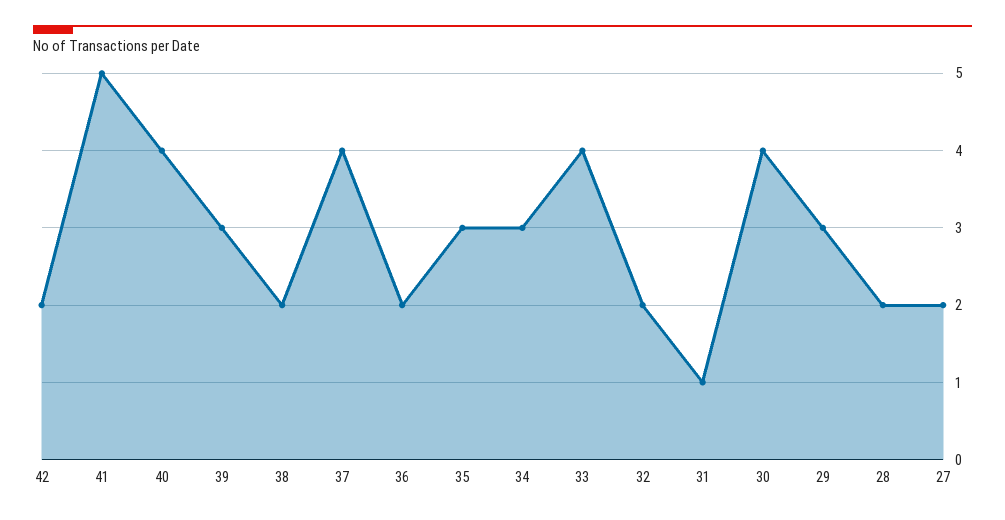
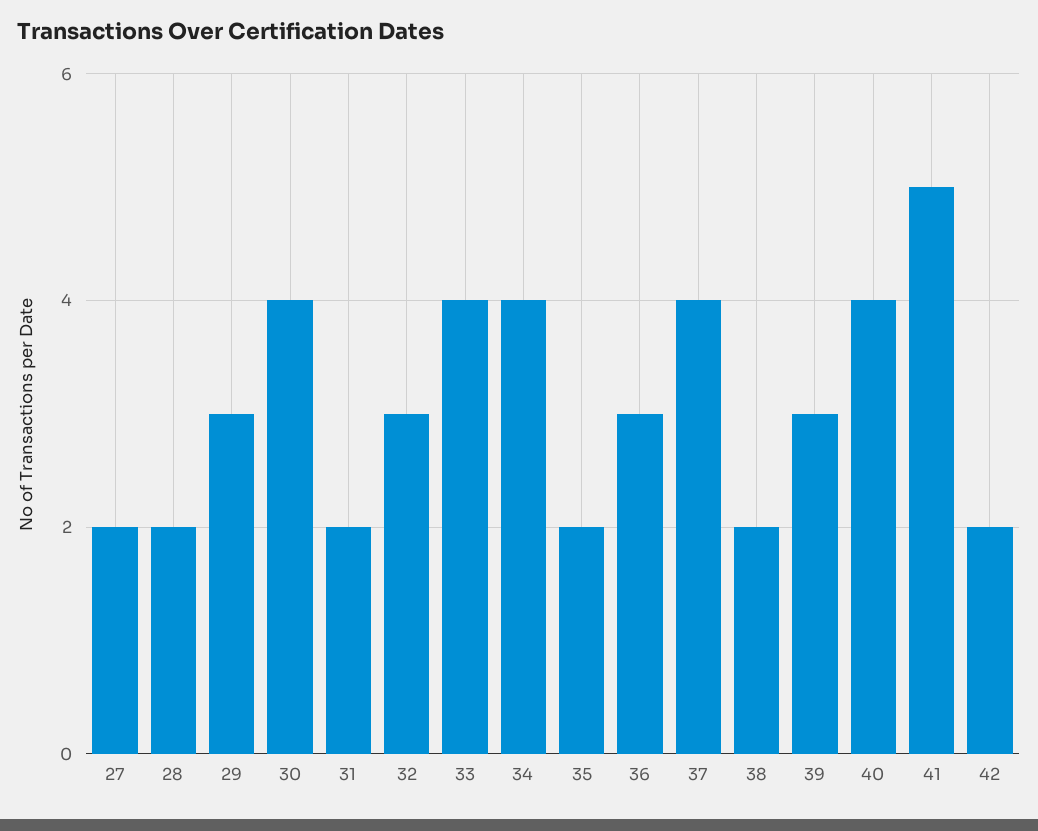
36: 2 -> 3
35: 3 -> 2
34: 3 -> 4
32: 2 -> 3
31: 1 -> 2

